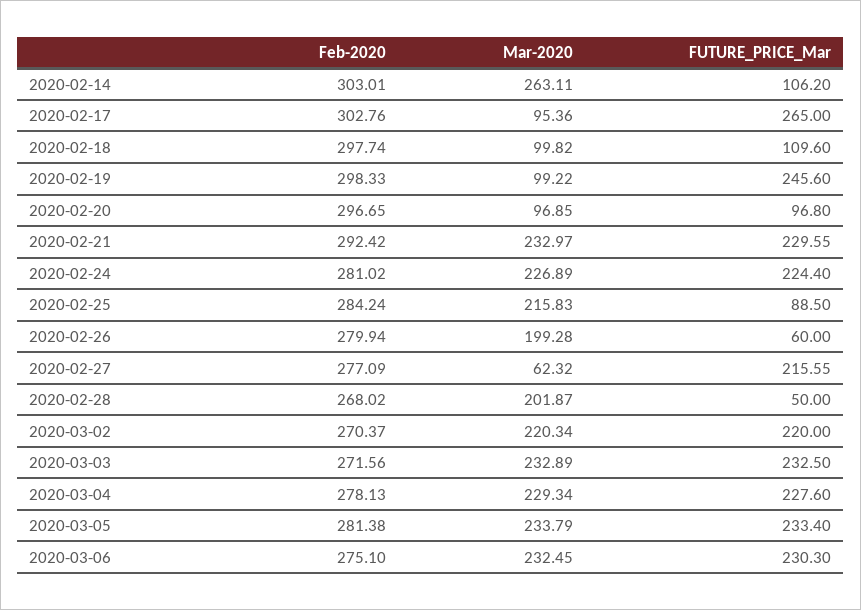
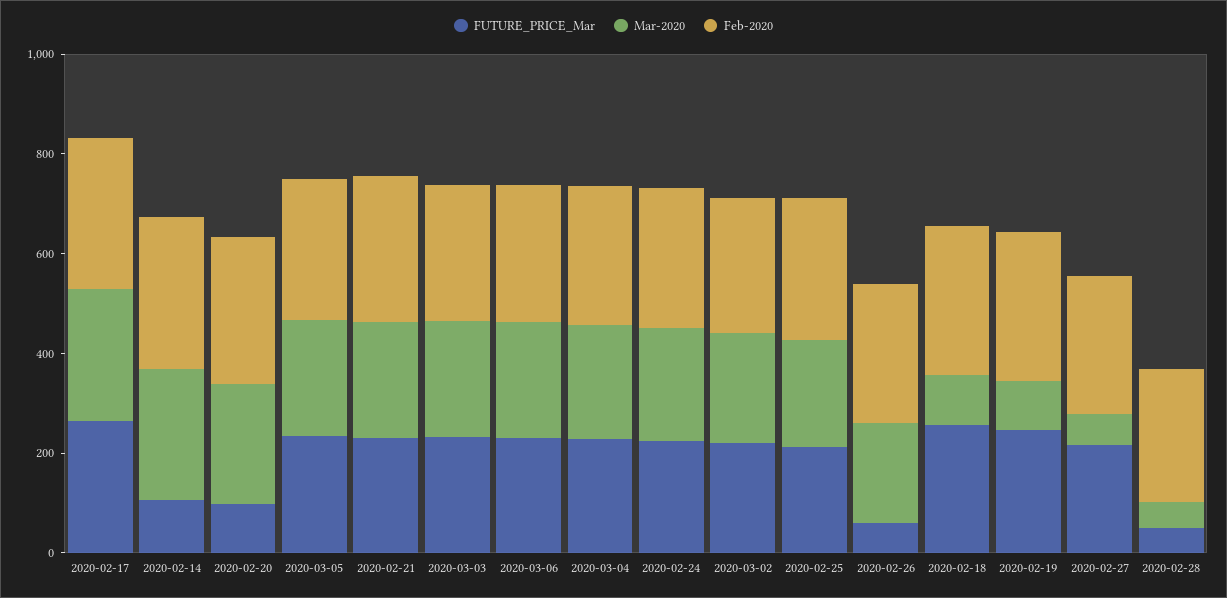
Mar-2020, 2020-02-17: 95.36 -> 250
FUTURE_PRICE_Mar, 2020-02-18: 109.6 -> 250
Mar-2020, 2020-02-20: 96.85 -> 250
FUTURE_PRICE_Mar, 2020-02-25: 88.5 -> 200
Mar-2020, 2020-02-28: 201.87 -> 50

